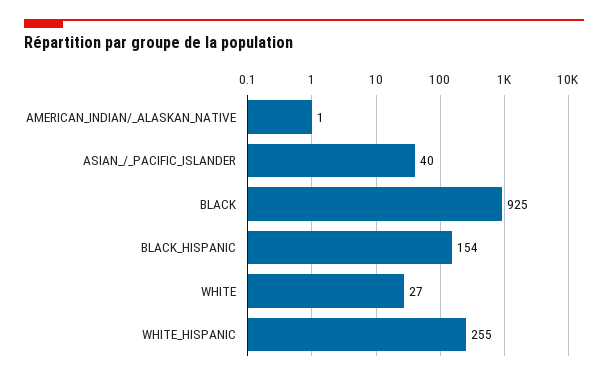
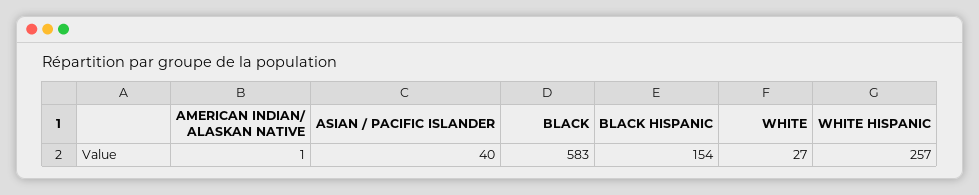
BLACK: 925 -> 583
WHITE_HISPANIC: 255 -> 257

